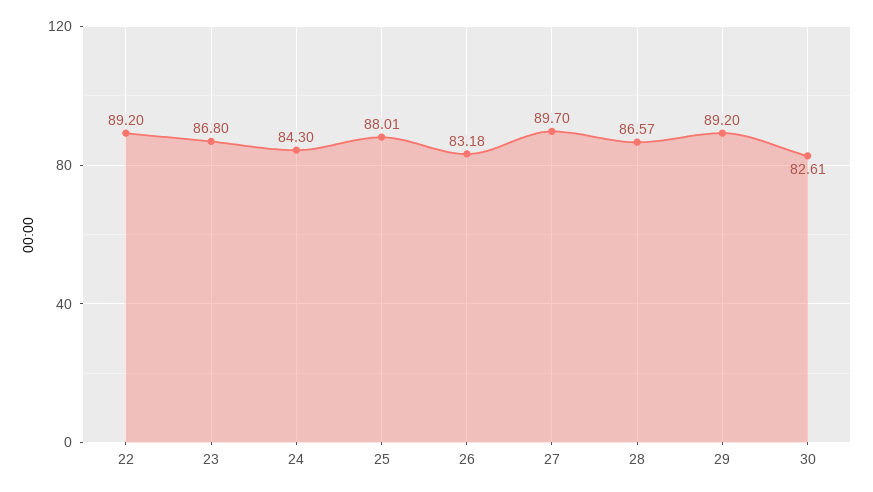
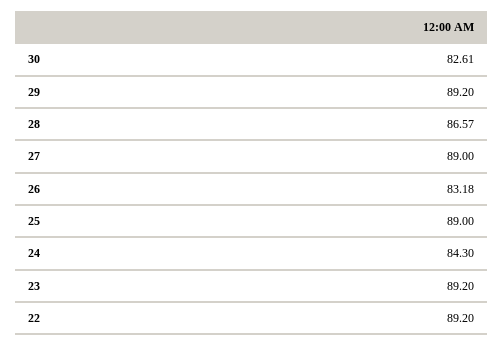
23: 86.8 -> 89.2
25: 88.01 -> 89
27: 89.7 -> 89

